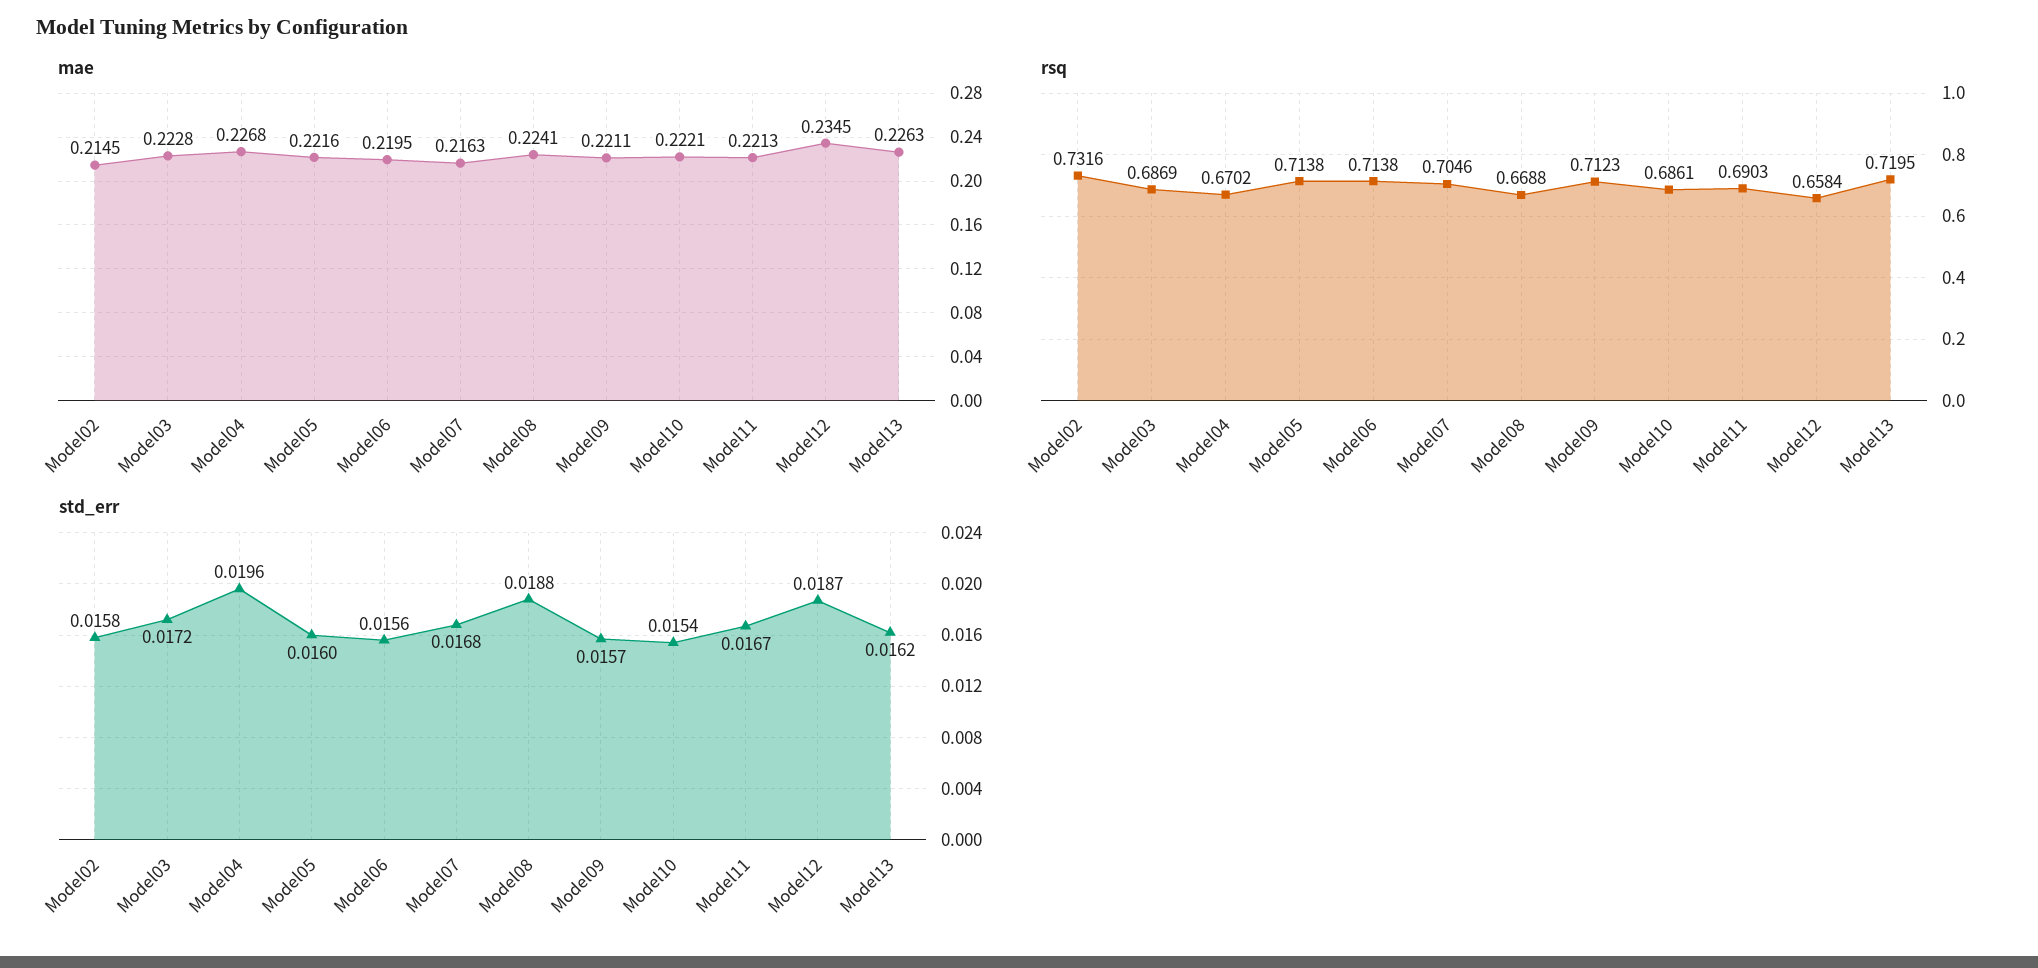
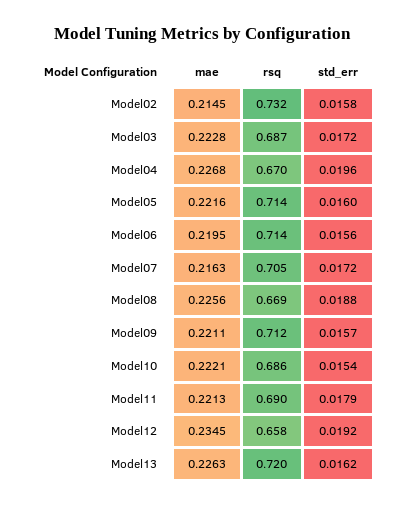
mae, Model08: 0.2241 -> 0.2256
std_err, Model07: 0.0168 -> 0.0172
std_err, Model11: 0.0167 -> 0.0179
std_err, Model12: 0.0187 -> 0.0192

